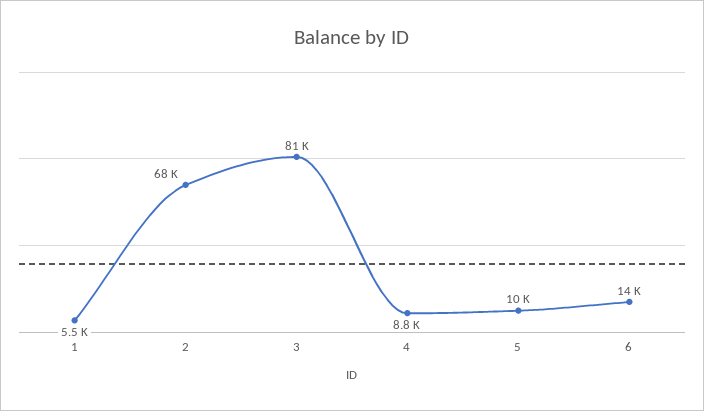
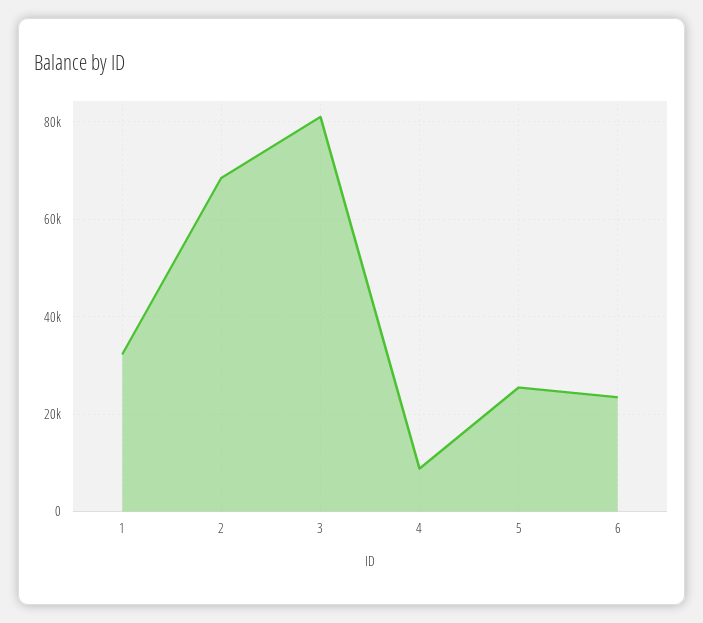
1: 5500 -> 32000
5: 10000 -> 26000
6: 14000 -> 24000

